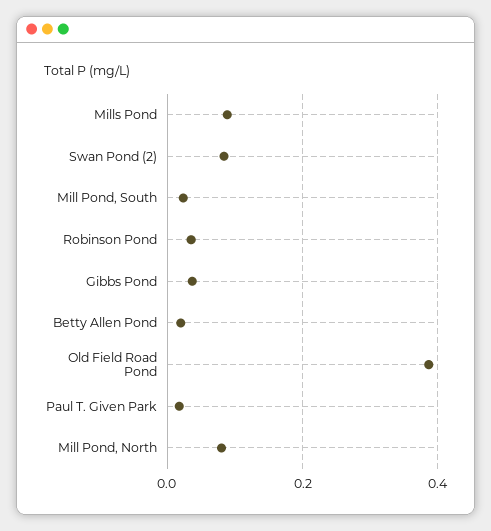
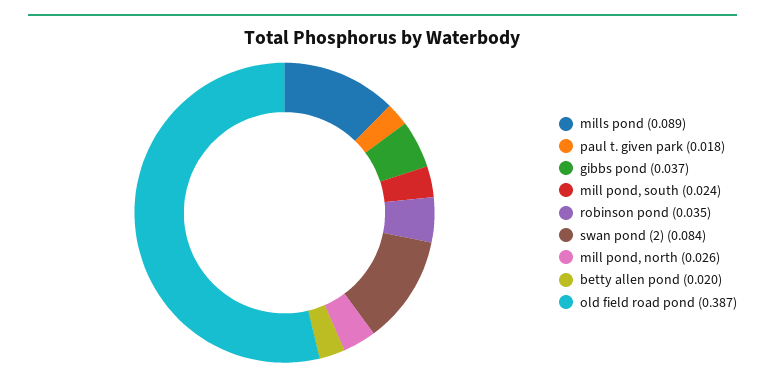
Mill Pond, North: 0.08 -> 0.026

